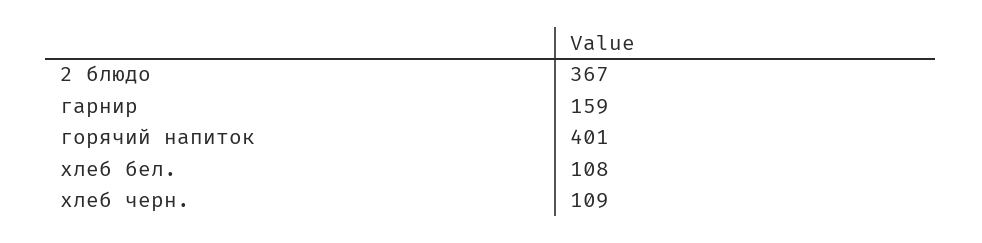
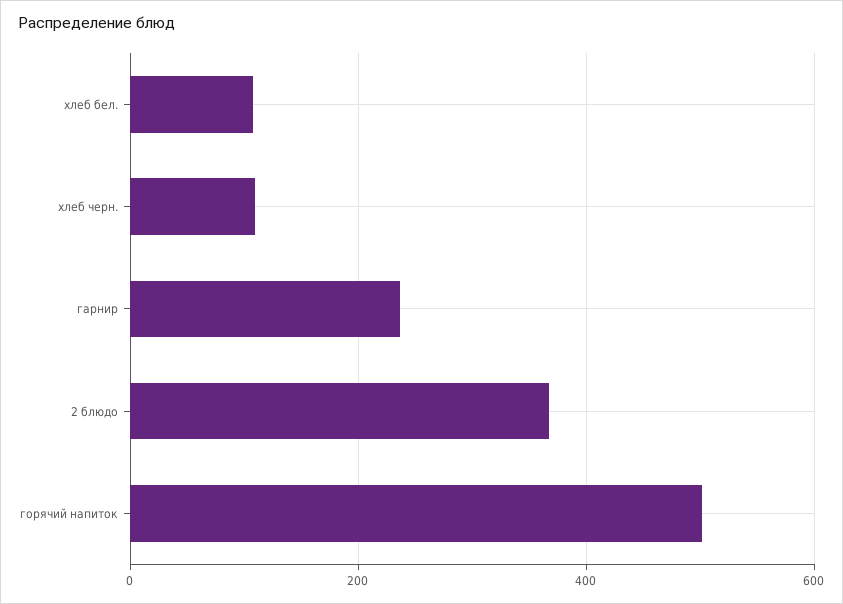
гарнир: 159 -> 240
горячий напиток: 401 -> 500

